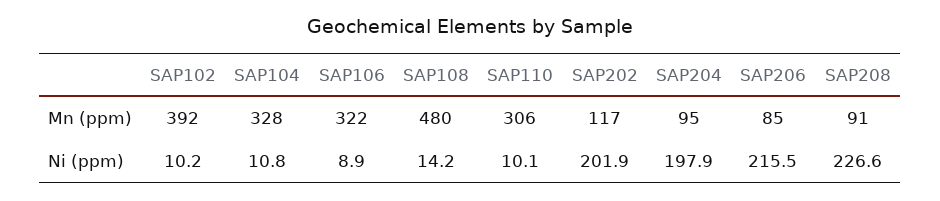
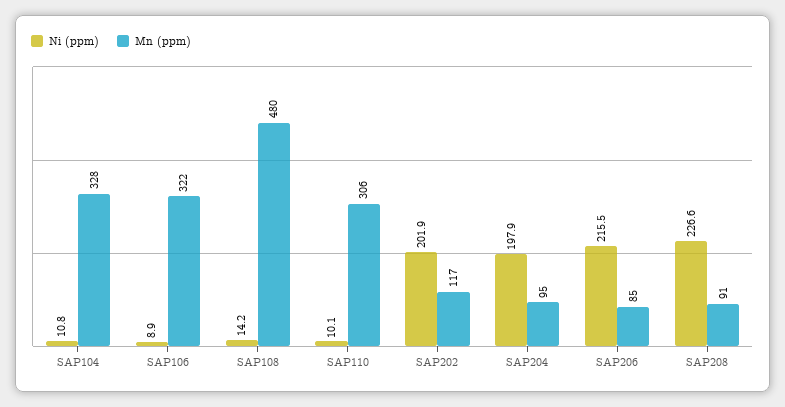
Mn (ppm), SAP102: 392 -> none
Ni (ppm), SAP102: 10.2 -> none

